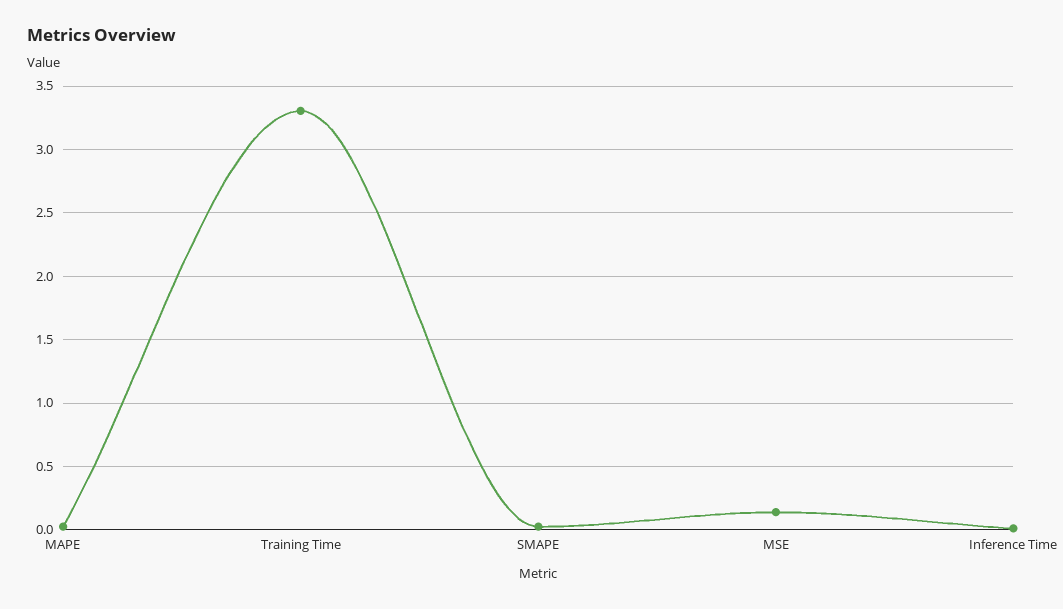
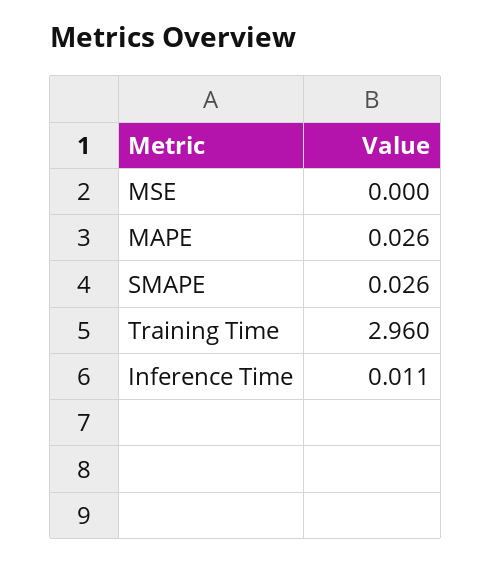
Training Time: 3.3 -> 2.96
MSE: 0.15 -> 0

